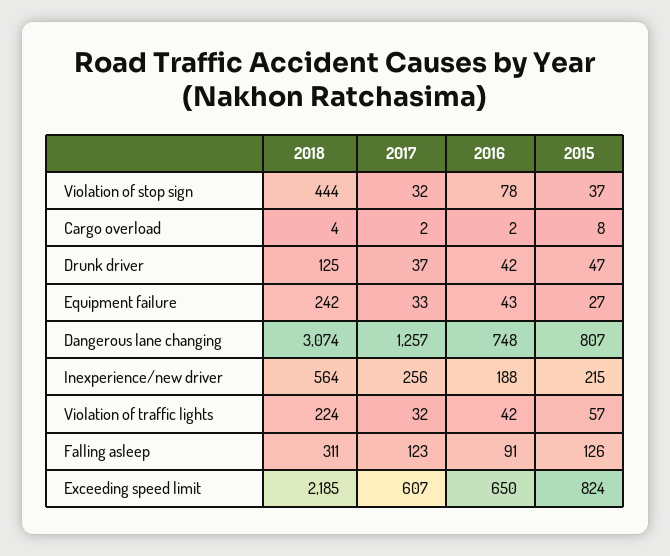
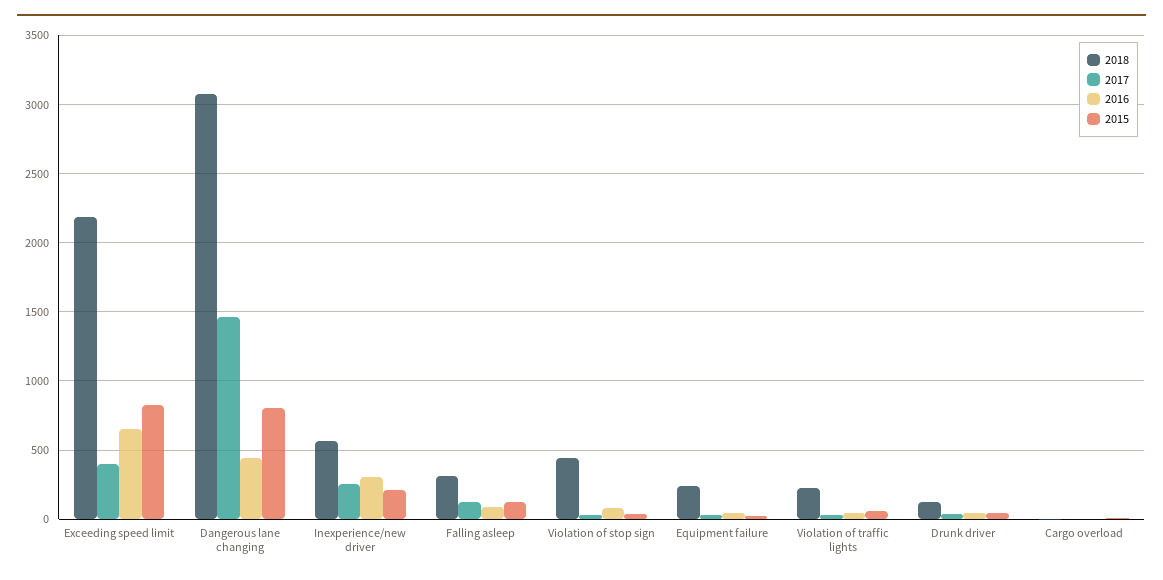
2017, Dangerous lane changing: 1257 -> 1450
2016, Dangerous lane changing: 748 -> 450
2016, Inexperience/new driver: 188 -> 300
2017, Exceeding speed limit: 607 -> 400

